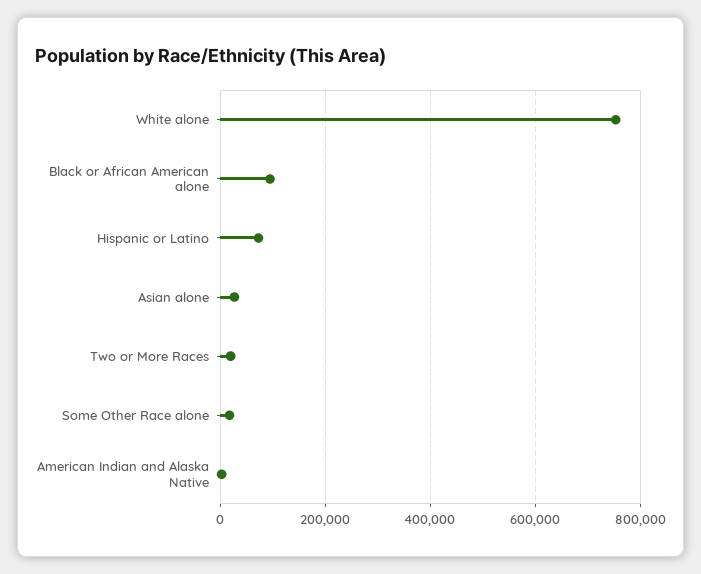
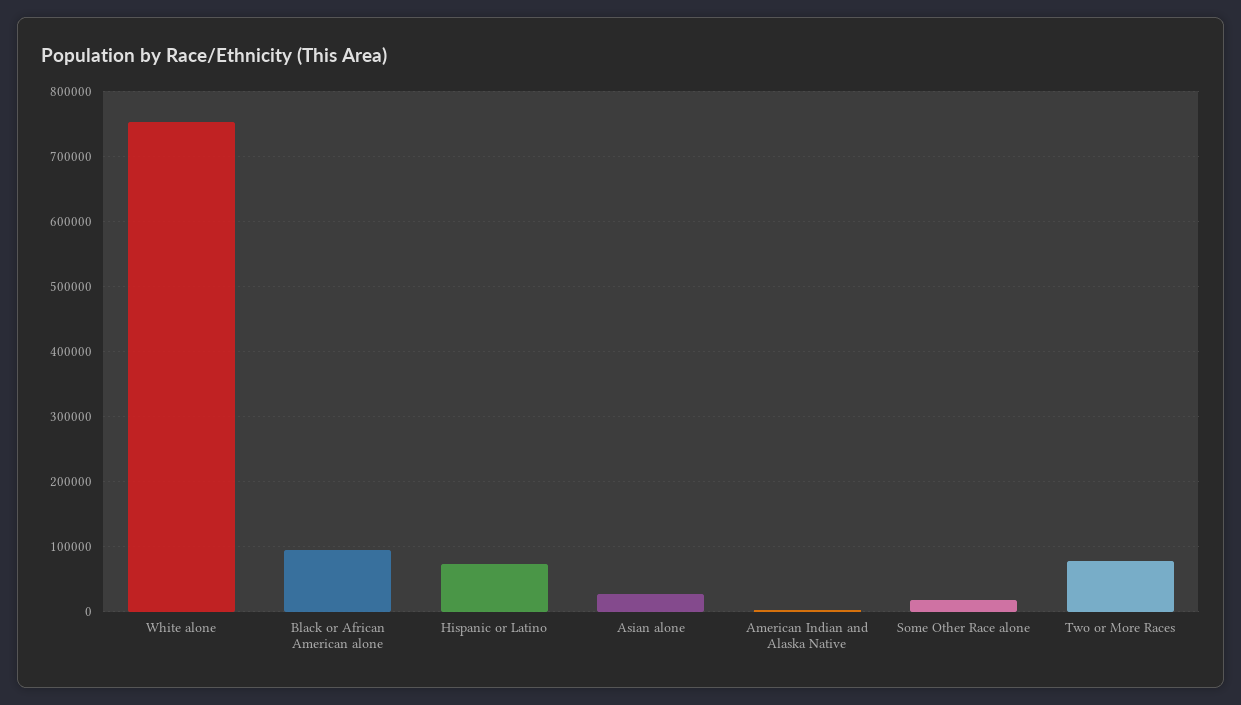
Two or More Races: 20000 -> 80000

